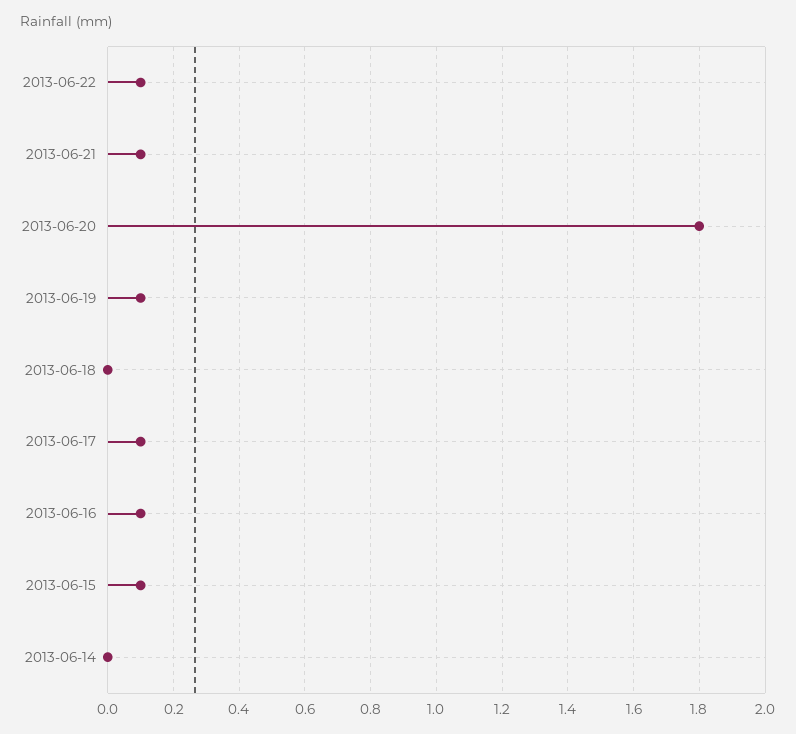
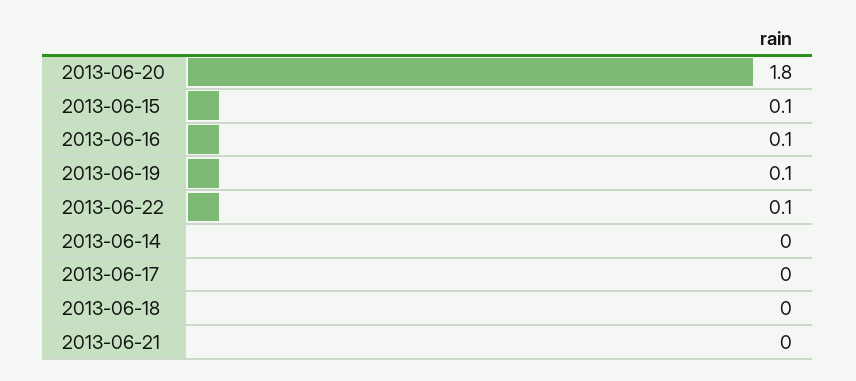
2013-06-21: 0.1 -> 0
2013-06-17: 0.1 -> 0

